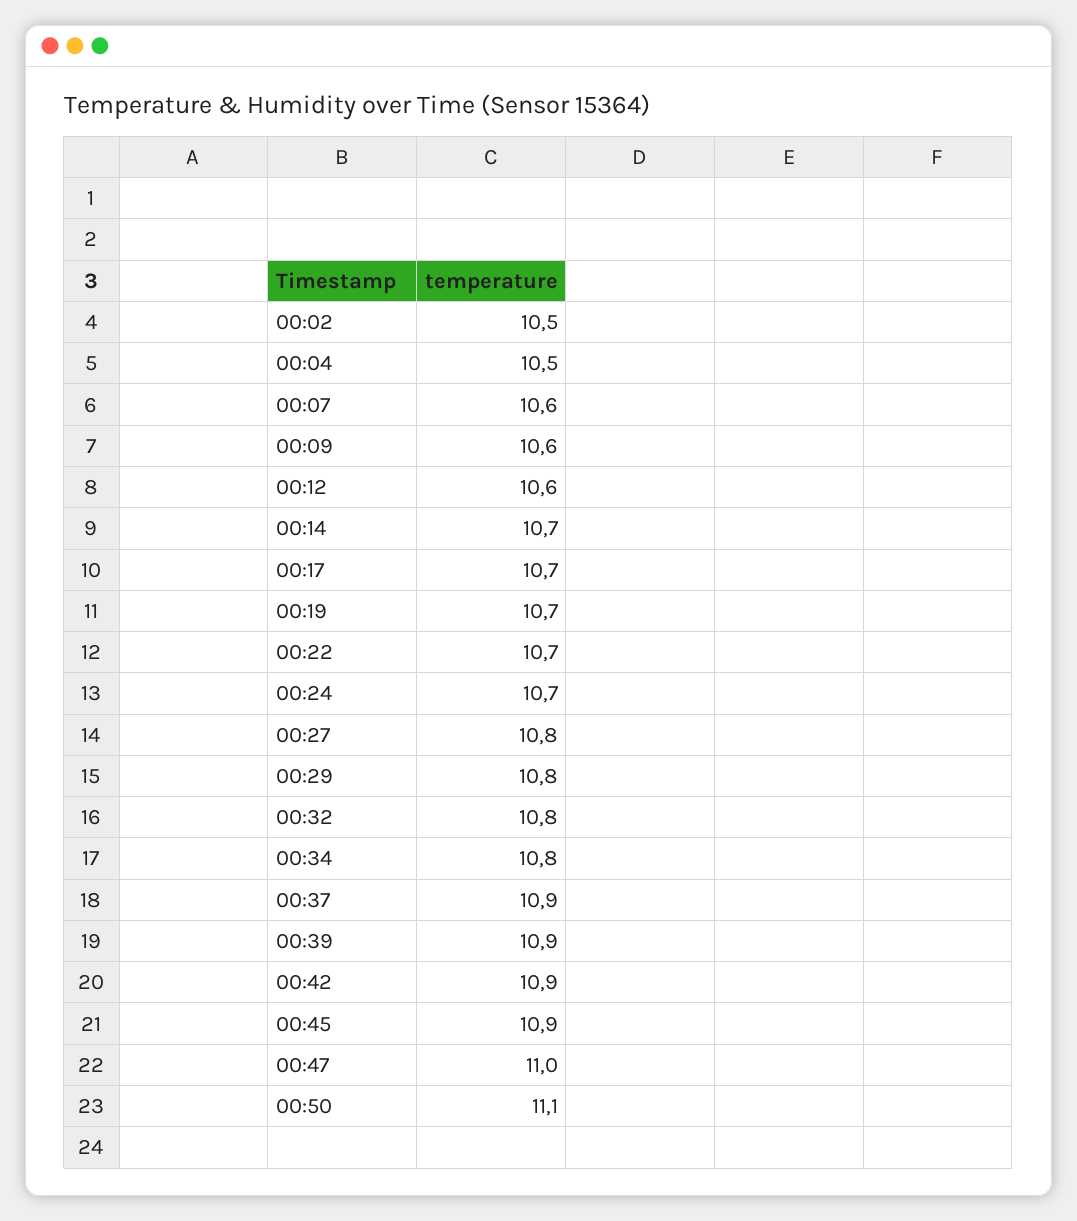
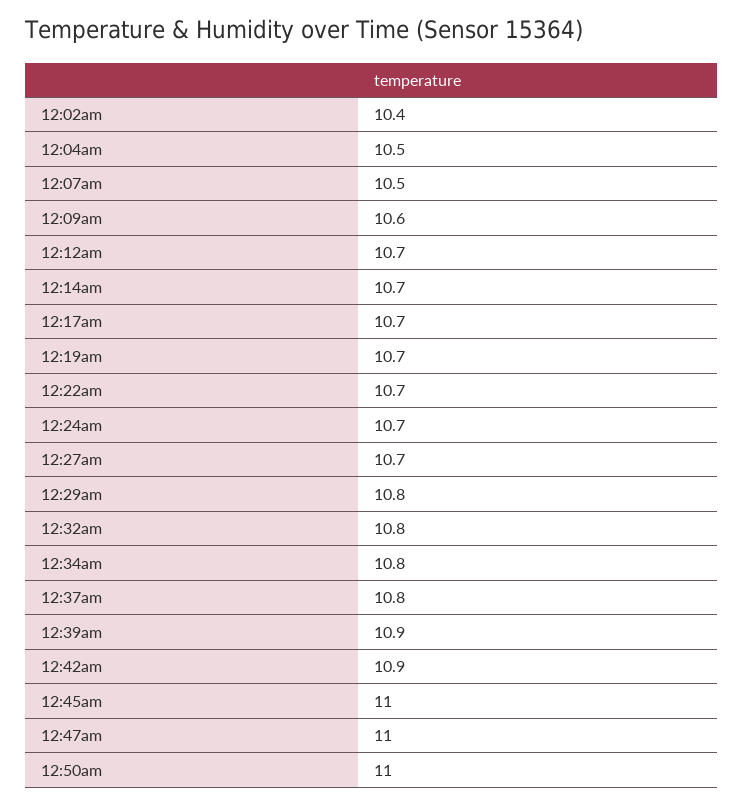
00:02: 10.5 -> 10.4
00:07: 10.6 -> 10.5
00:12: 10.6 -> 10.7
00:27: 10.8 -> 10.7
00:37: 10.9 -> 10.8
00:45: 10.9 -> 11
00:50: 11.1 -> 11

